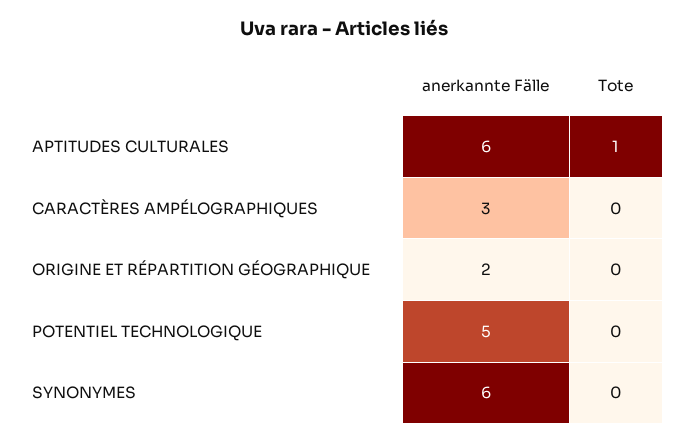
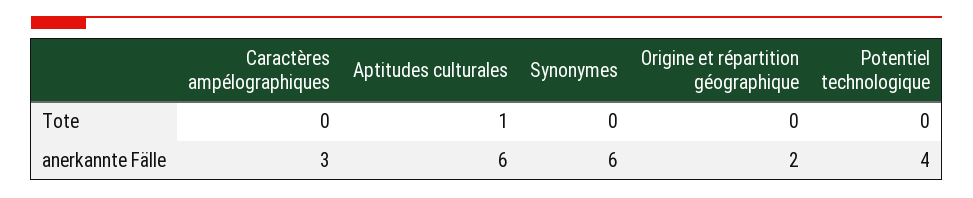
anerkannte Fälle, POTENTIEL TECHNOLOGIQUE: 5 -> 4

